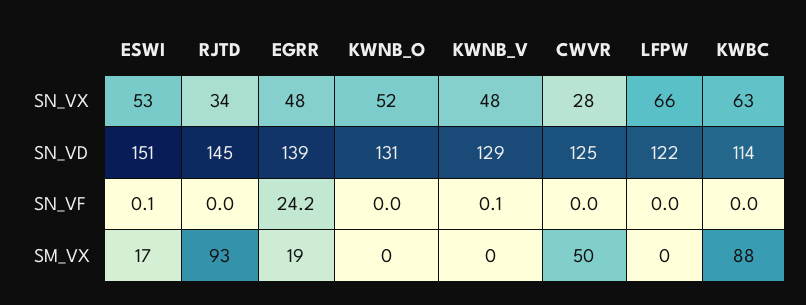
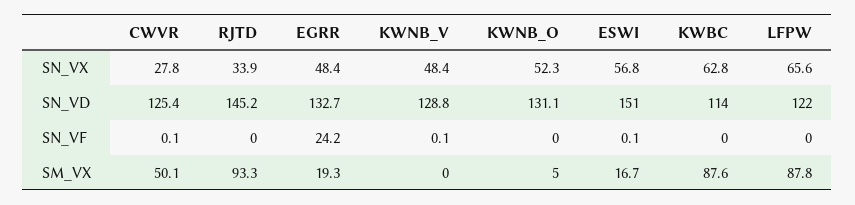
ESWI, SN_VX: 53 -> 56.8
EGRR, SN_VD: 139 -> 132.7
CWVR, SN_VF: 0 -> 0.1
KWNB_O, SM_VX: 0 -> 5
LFPW, SM_VX: 0 -> 87.8

